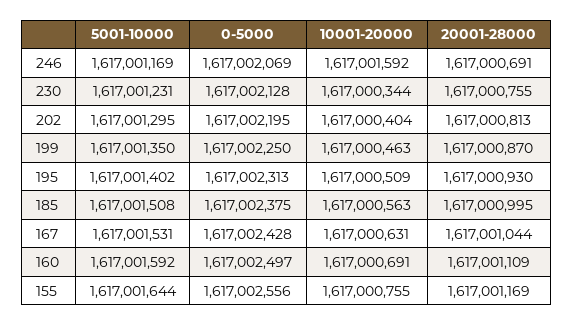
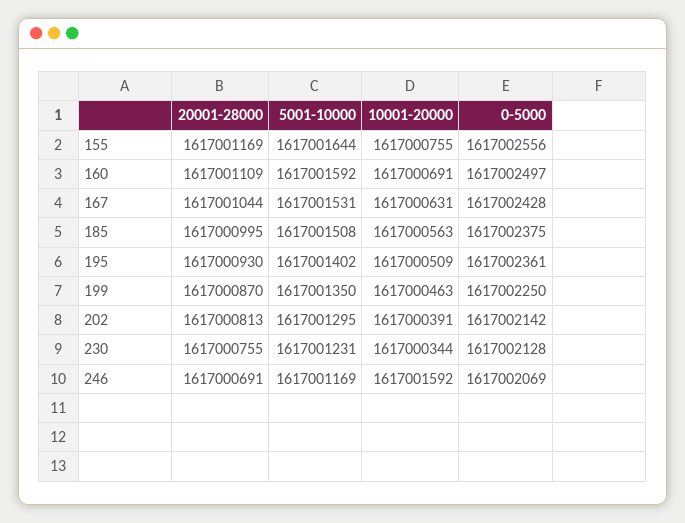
0-5000, 202: 1617002195 -> 1617002142
10001-20000, 202: 1617000404 -> 1617000391
0-5000, 195: 1617002313 -> 1617002361

